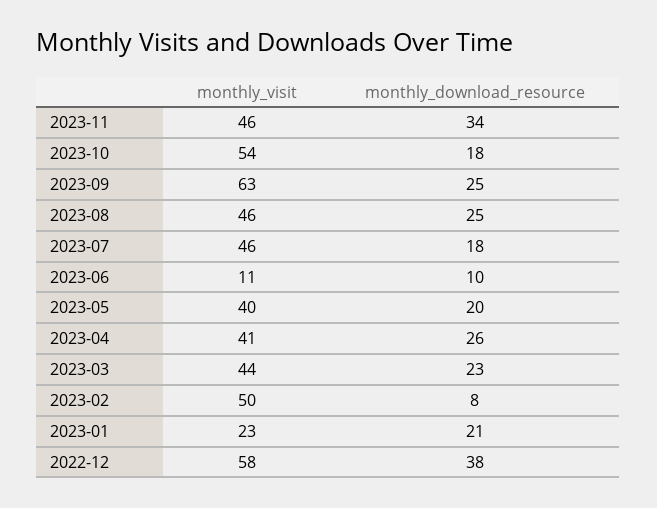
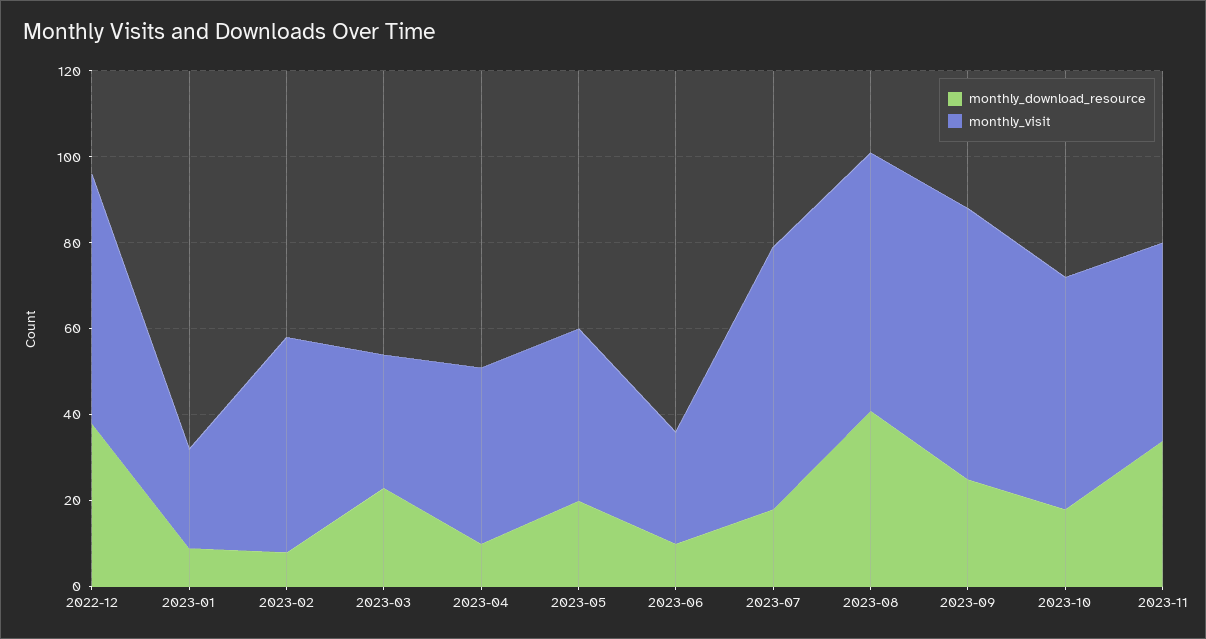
monthly_visit, 2023-08: 46 -> 60
monthly_download_resource, 2023-08: 25 -> 40
monthly_visit, 2023-07: 46 -> 60
monthly_visit, 2023-06: 11 -> 25
monthly_download_resource, 2023-04: 26 -> 10
monthly_visit, 2023-03: 44 -> 30
monthly_download_resource, 2023-01: 21 -> 10

